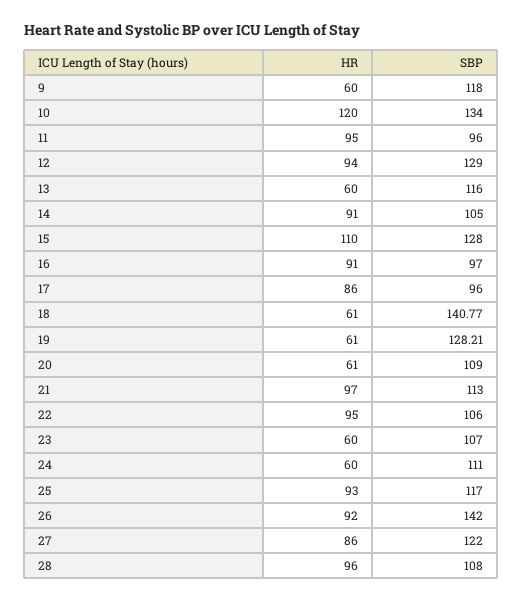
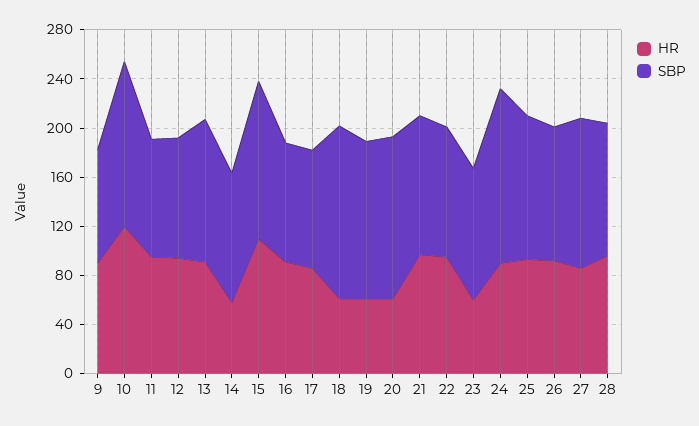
HR, 9: 60 -> 90
SBP, 9: 118 -> 90
SBP, 12: 129 -> 100
HR, 13: 60 -> 90
HR, 14: 91 -> 60
SBP, 20: 109 -> 130
HR, 24: 60 -> 90
SBP, 24: 111 -> 140
SBP, 26: 142 -> 110

